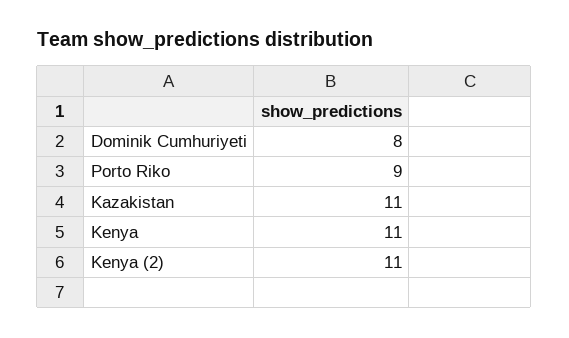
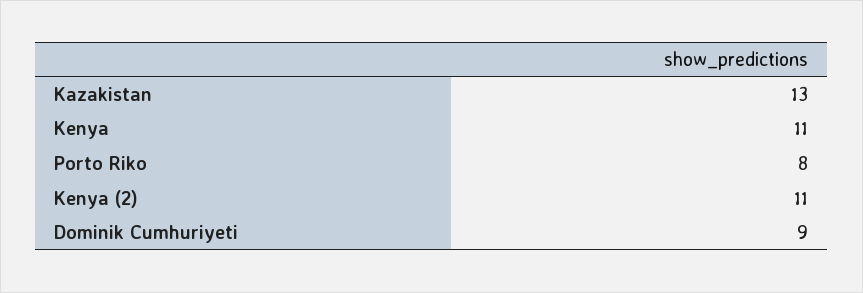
Dominik Cumhuriyeti: 8 -> 9
Porto Riko: 9 -> 8
Kazakistan: 11 -> 13

